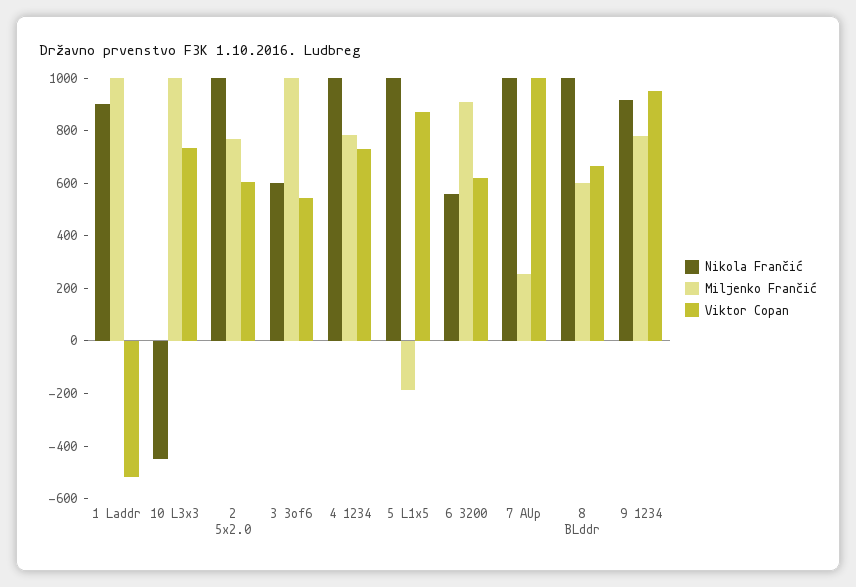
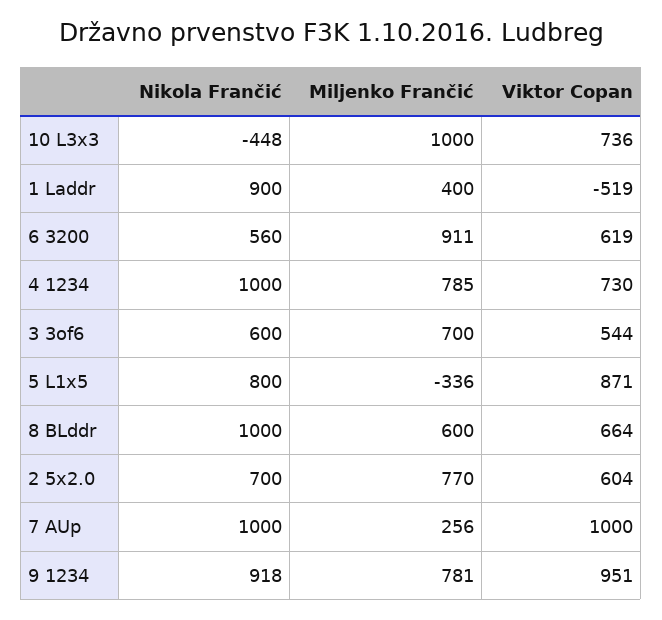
Miljenko Frančić, 1 Laddr: 1000 -> 400
Nikola Frančić, 2 5x2.0: 1000 -> 700
Miljenko Frančić, 3 3of6: 1000 -> 700
Nikola Frančić, 5 L1x5: 1000 -> 800
Miljenko Frančić, 5 L1x5: -200 -> -336

